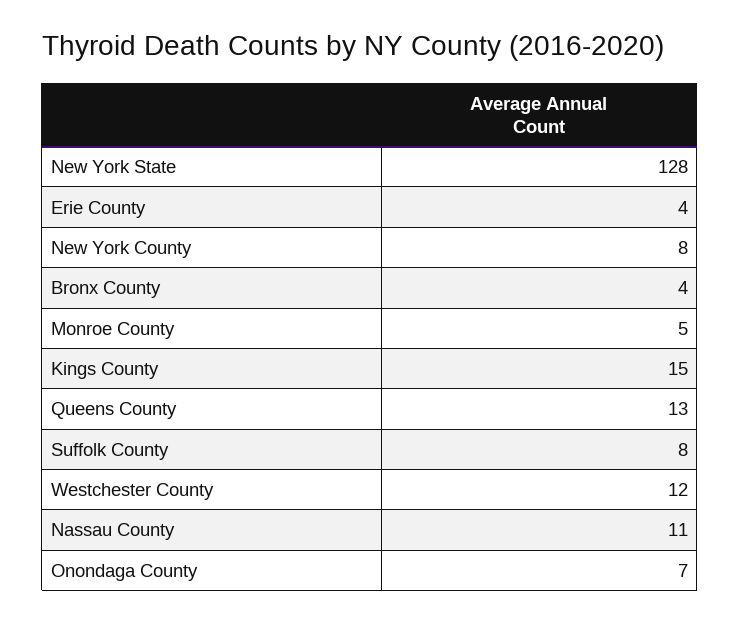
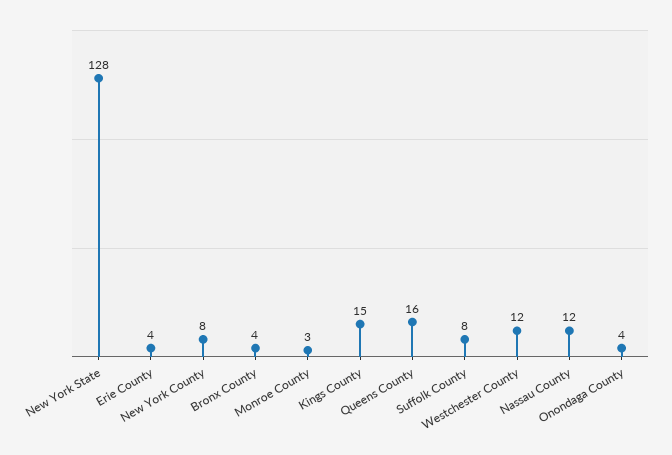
Monroe County: 5 -> 3
Queens County: 13 -> 16
Nassau County: 11 -> 12
Onondaga County: 7 -> 4

